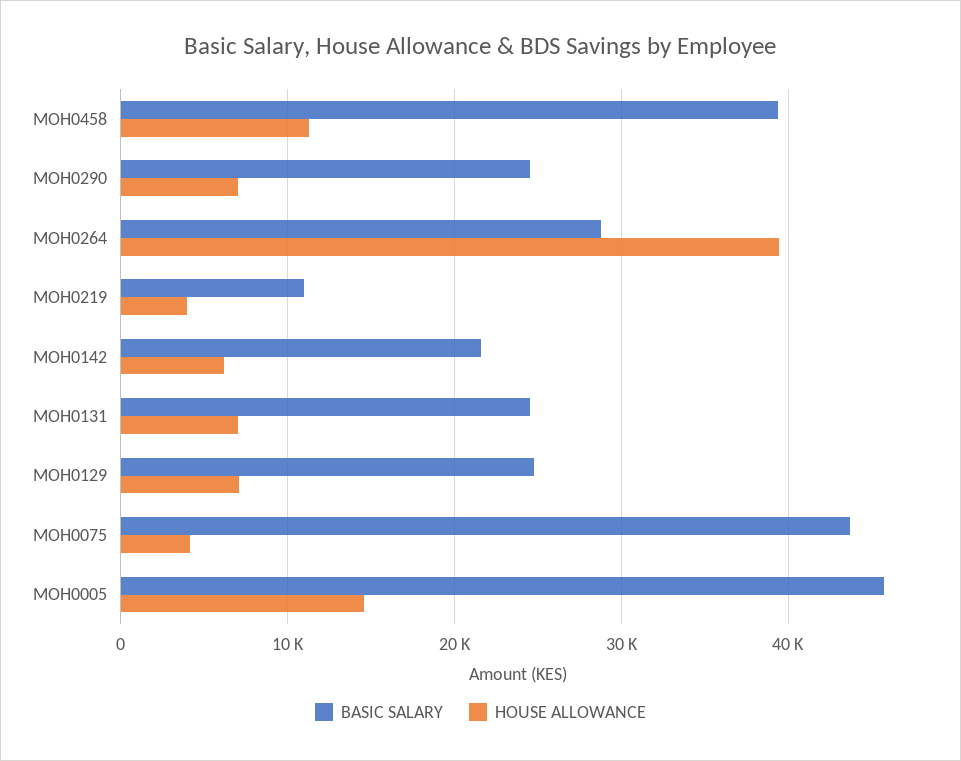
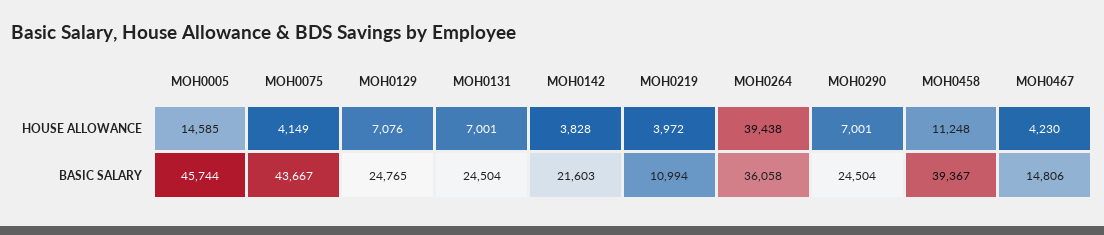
BASIC SALARY, MOH0264: 29000 -> 36058
HOUSE ALLOWANCE, MOH0142: 6000 -> 3828
HOUSE ALLOWANCE, MOH0467: none -> 4230
BASIC SALARY, MOH0467: none -> 14806

